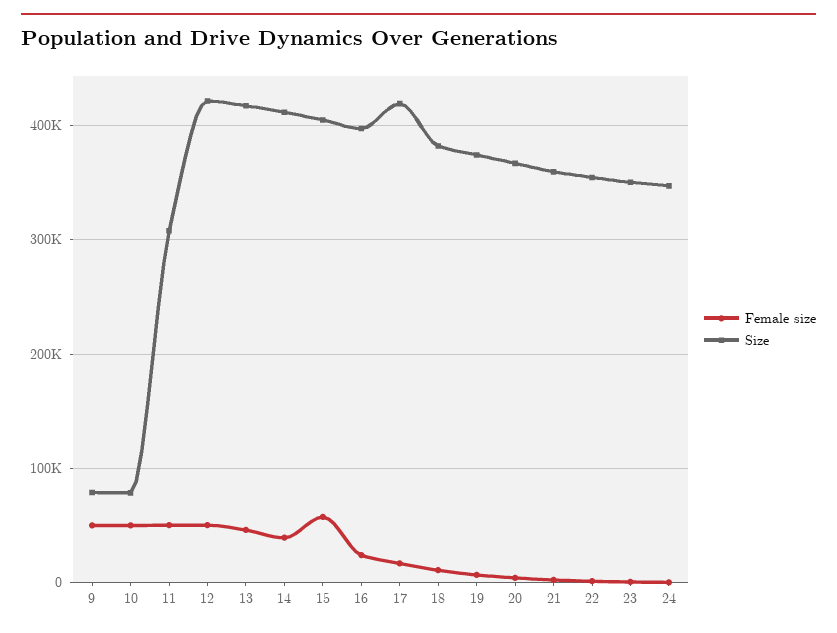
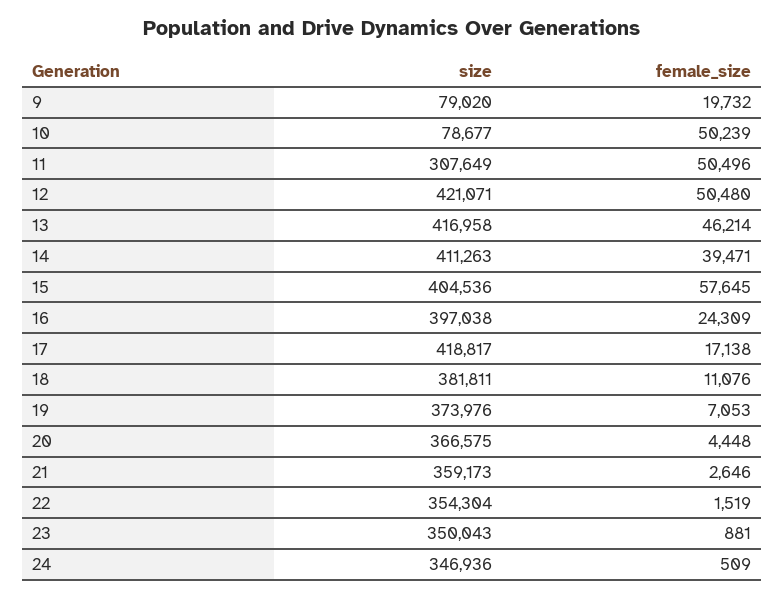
Female size, 9: 50000 -> 19732

